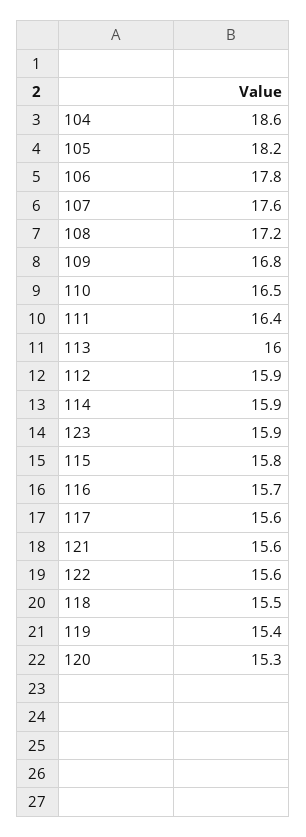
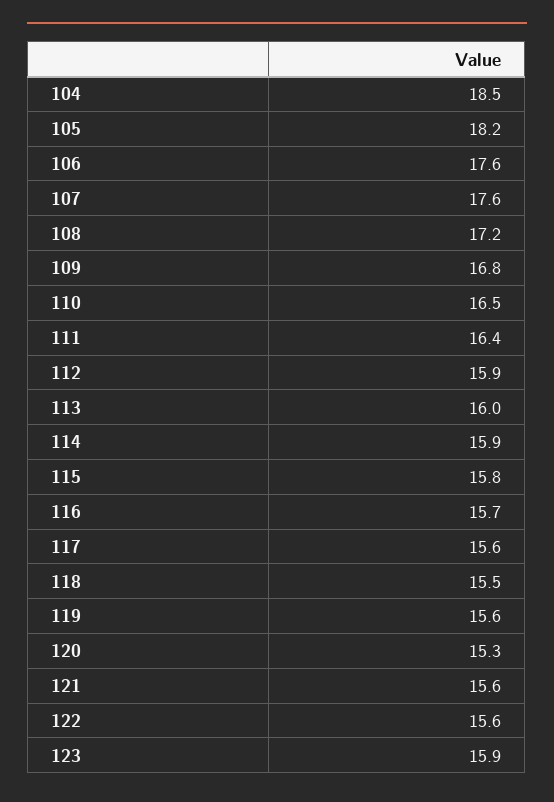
104: 18.6 -> 18.5
106: 17.8 -> 17.6
119: 15.4 -> 15.6

